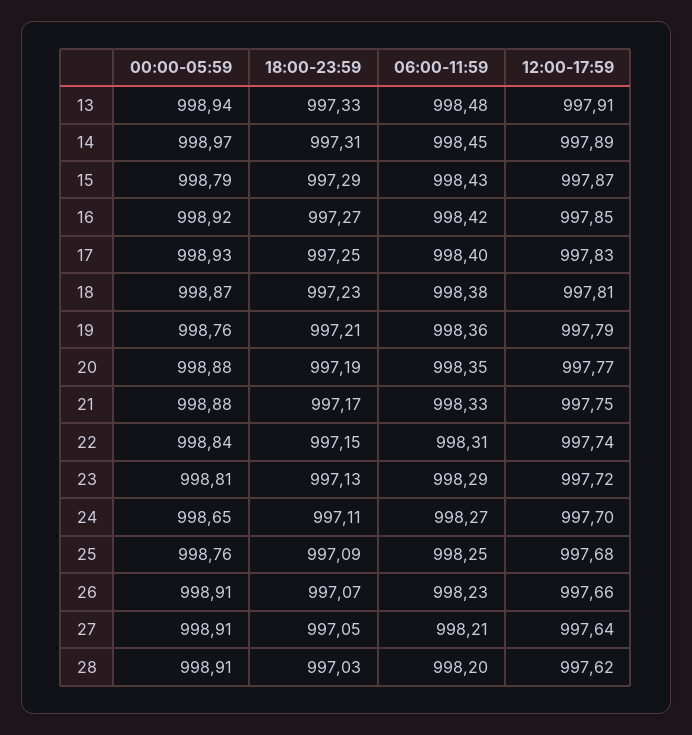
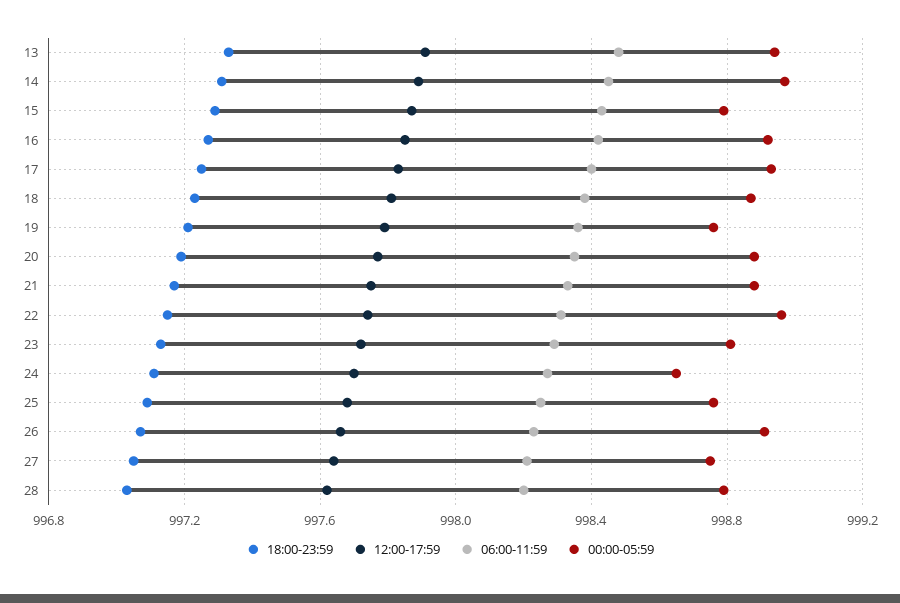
00:00-05:59, 22: 998.84 -> 998.95
00:00-05:59, 27: 998.91 -> 998.75
00:00-05:59, 28: 998.91 -> 998.8

